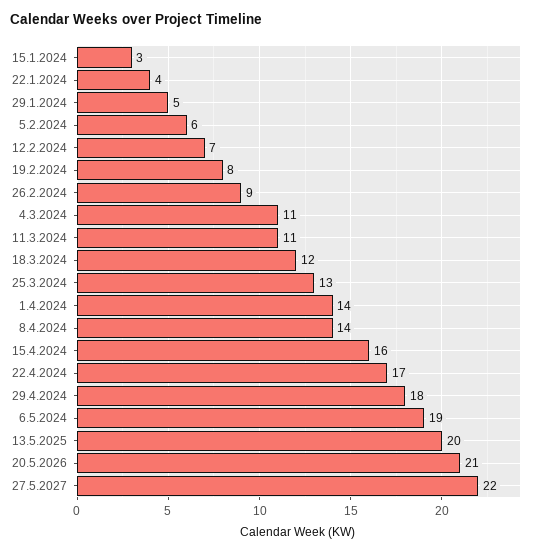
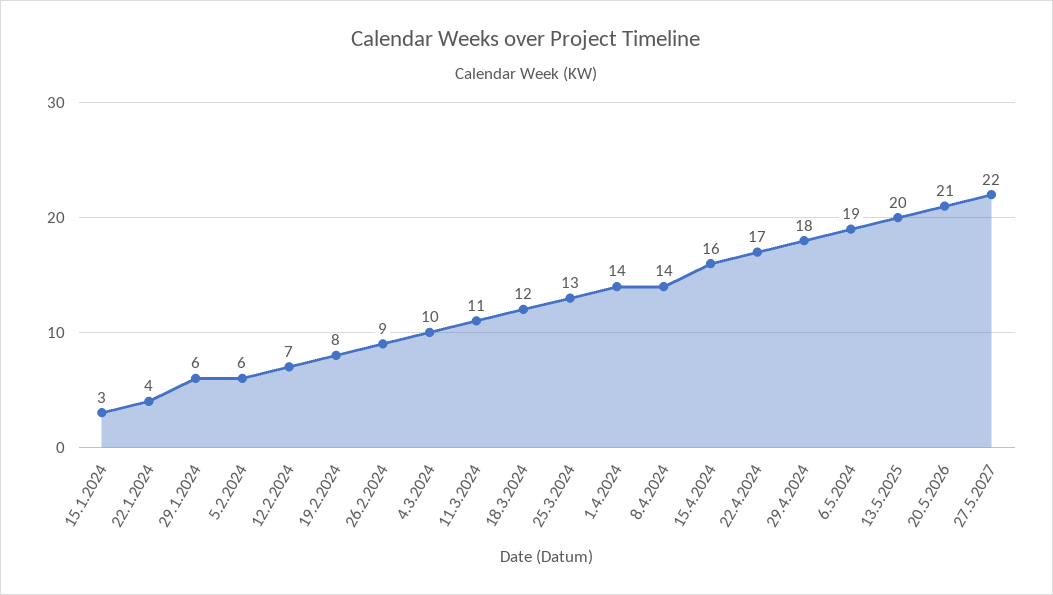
29.1.2024: 5 -> 6
4.3.2024: 11 -> 10

